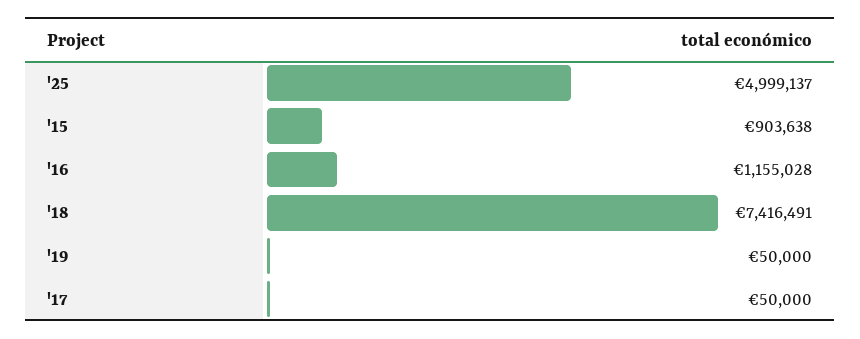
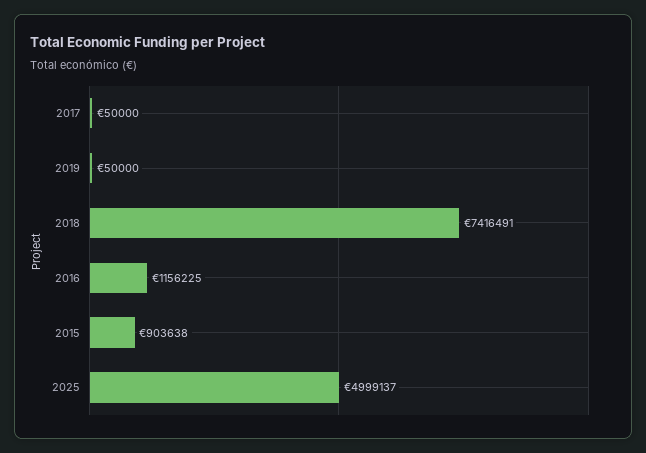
'16: 1155028 -> 1156225

